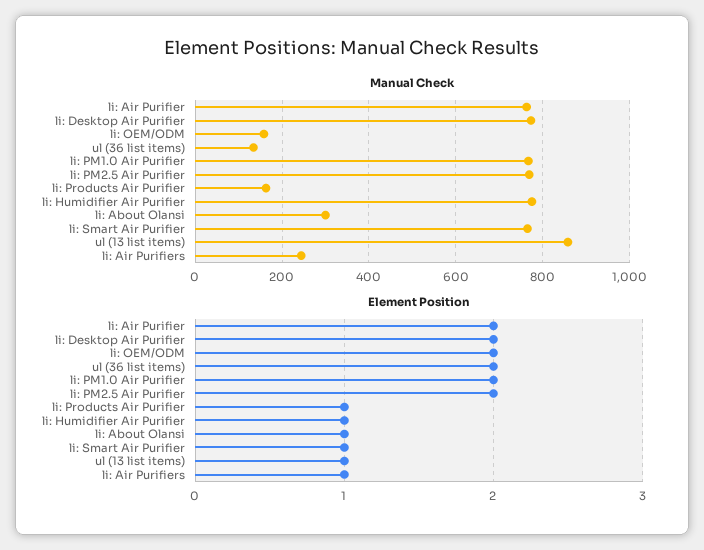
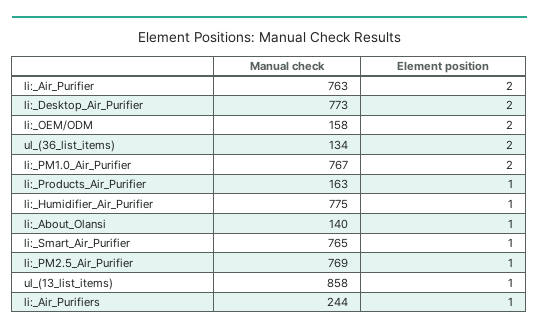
Manual Check, li: About Olansi: 300 -> 140
Element Position, li: PM2.5 Air Purifier: 2 -> 1

